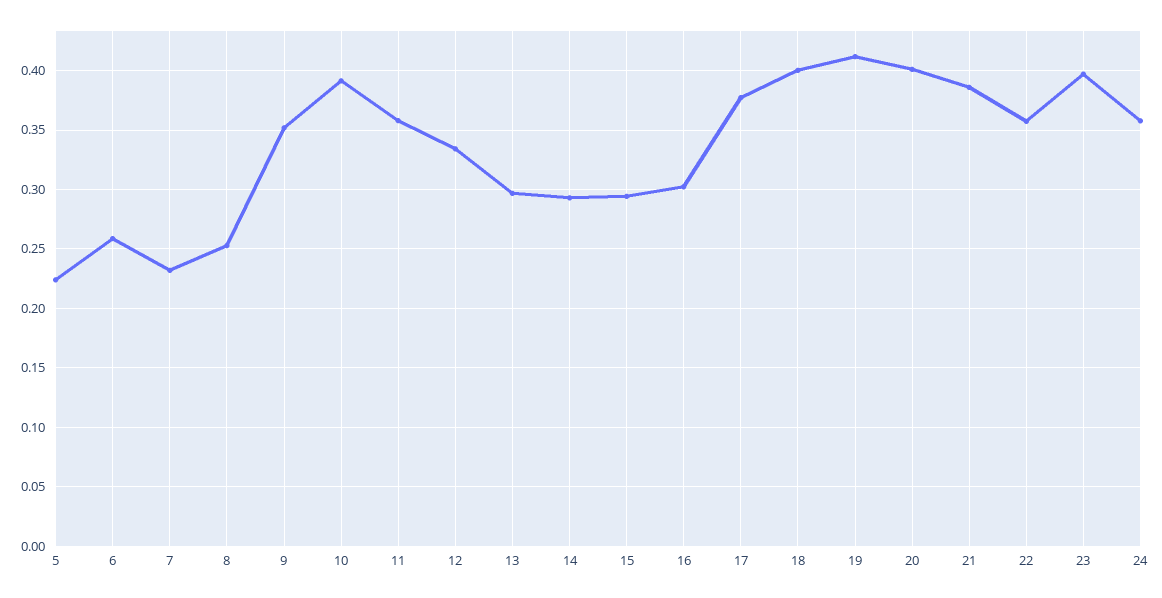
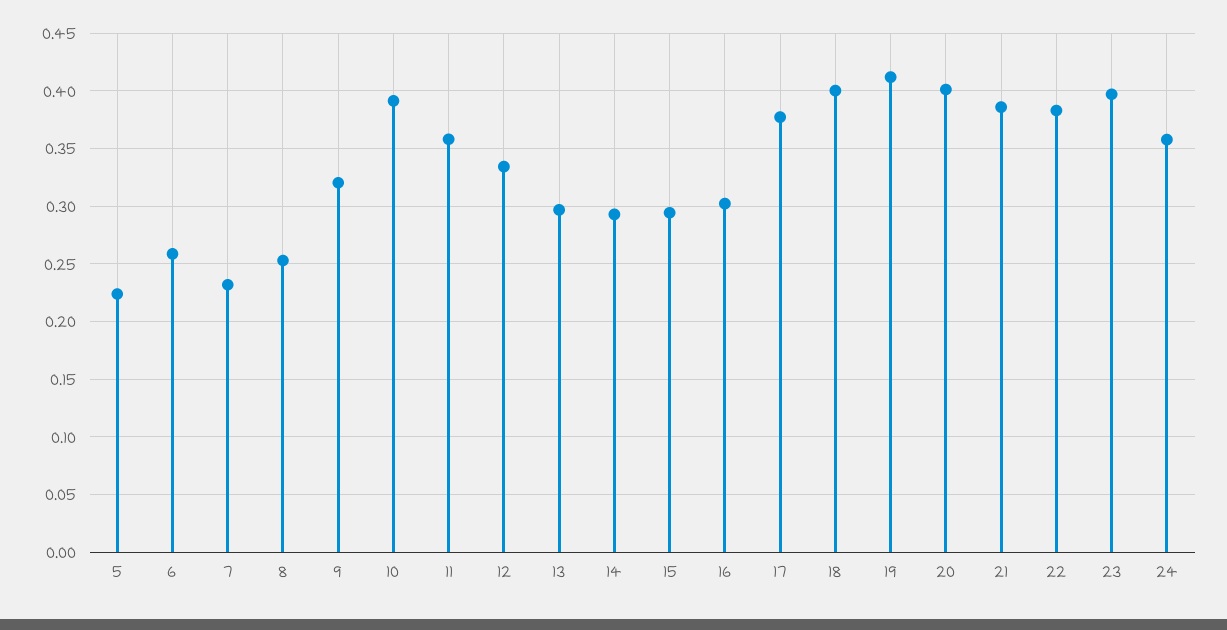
9: 0.35 -> 0.32
22: 0.36 -> 0.38

